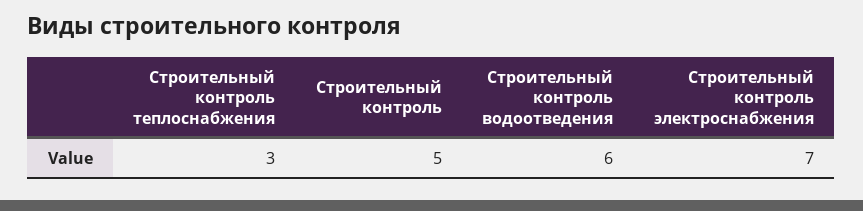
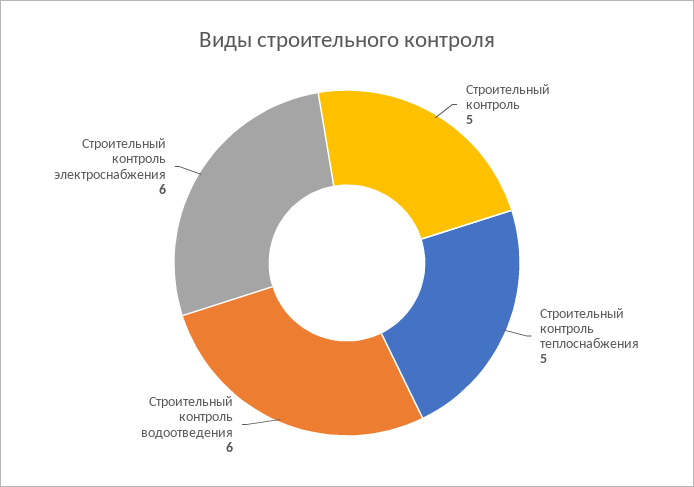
Строительный контроль теплоснабжения: 3 -> 5
Строительный контроль электроснабжения: 7 -> 6

